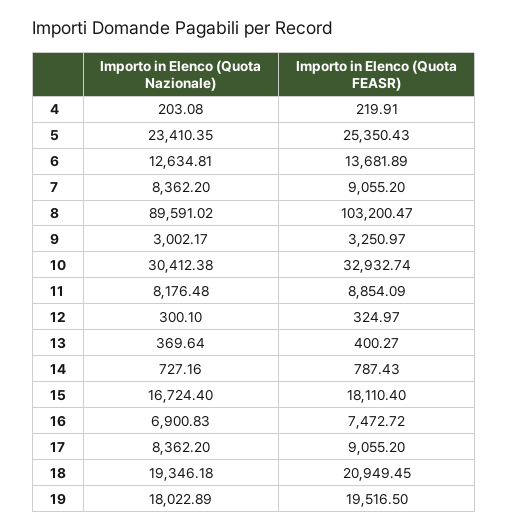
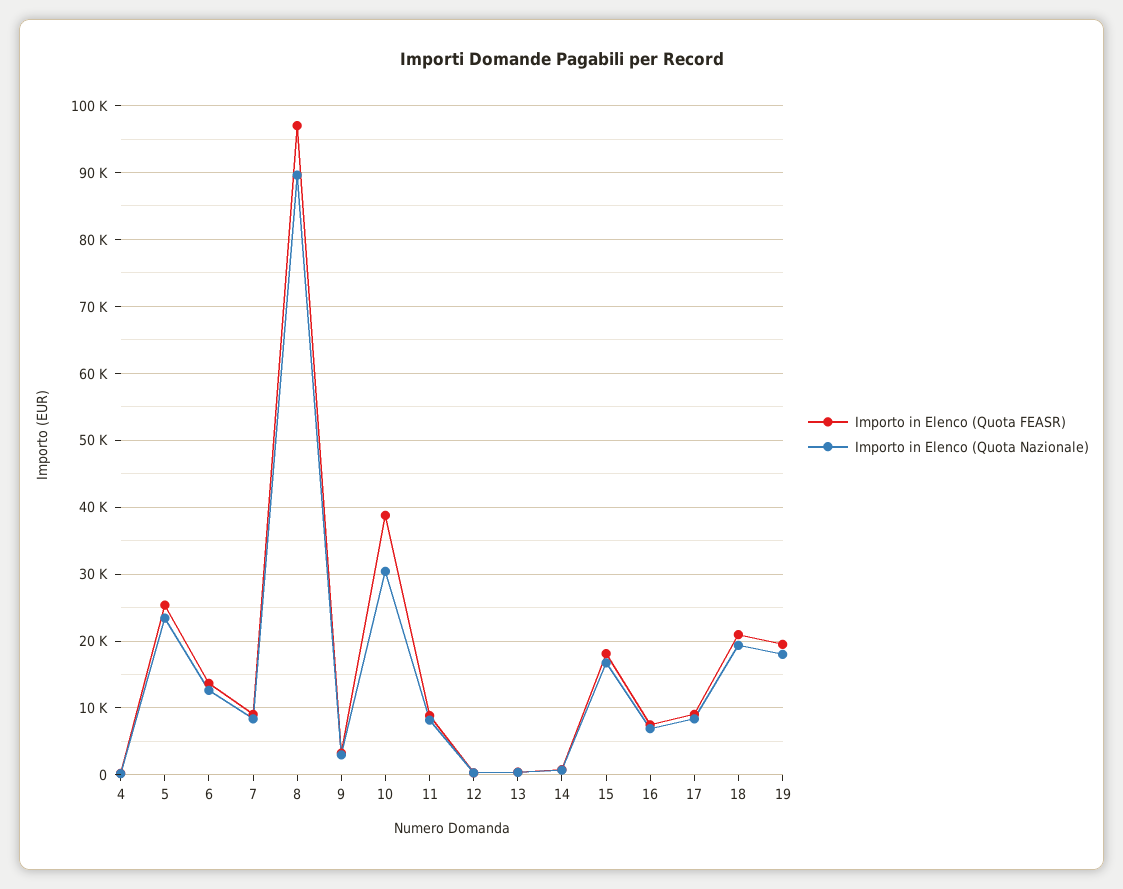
Importo in Elenco (Quota FEASR), 8: 103200.47 -> 97000
Importo in Elenco (Quota FEASR), 10: 32932.74 -> 39000

